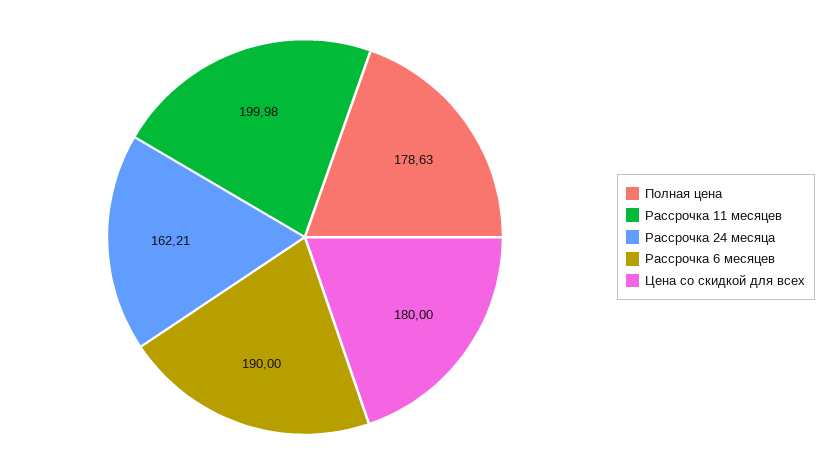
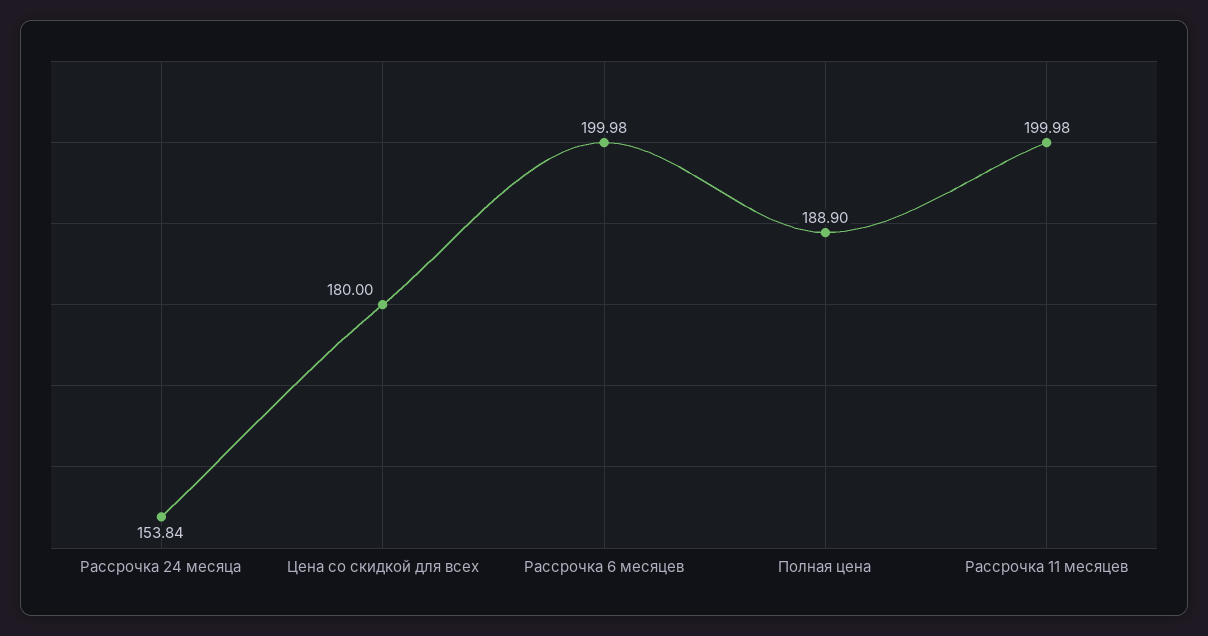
Полная цена: 178.63 -> 188.9
Рассрочка 24 месяца: 162.21 -> 153.84
Рассрочка 6 месяцев: 190 -> 199.98

